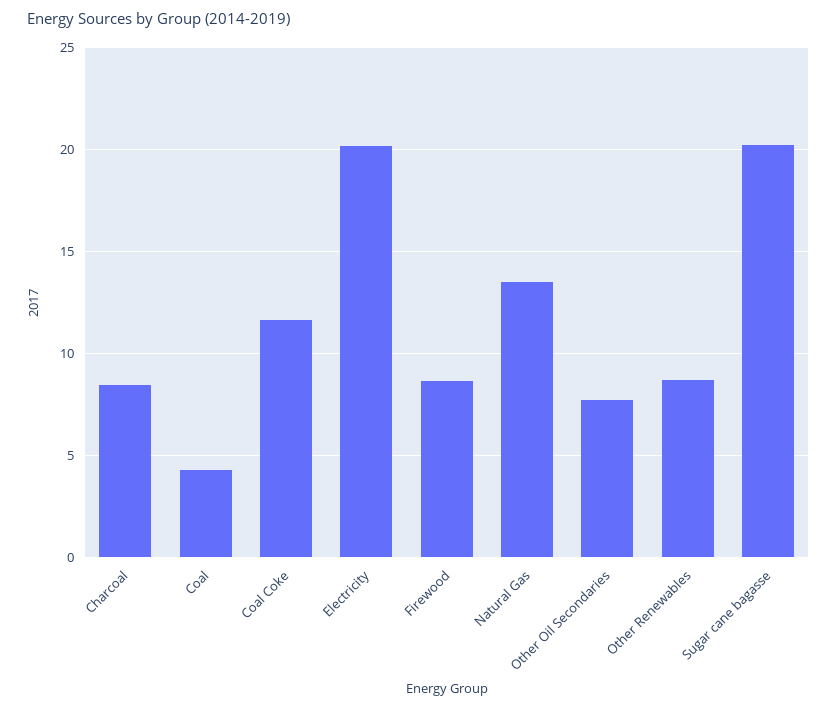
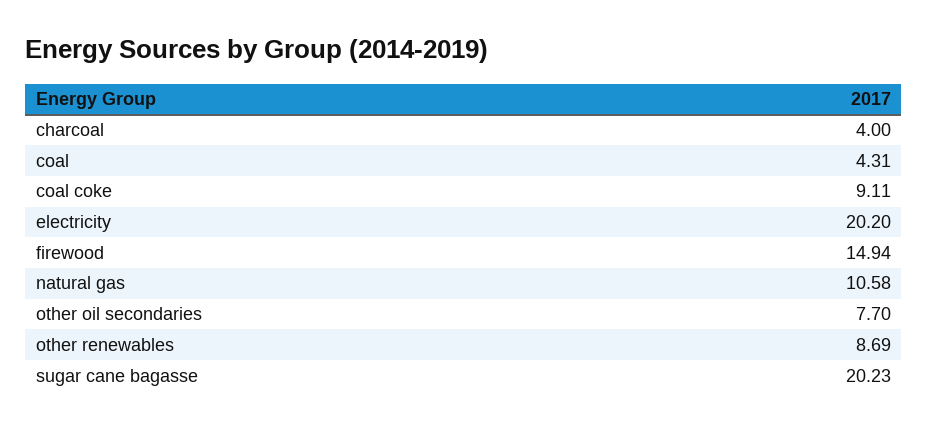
Charcoal: 8.5 -> 4
Coal Coke: 11.5 -> 9.11
Firewood: 8.5 -> 14.94
Natural Gas: 13.5 -> 10.58

